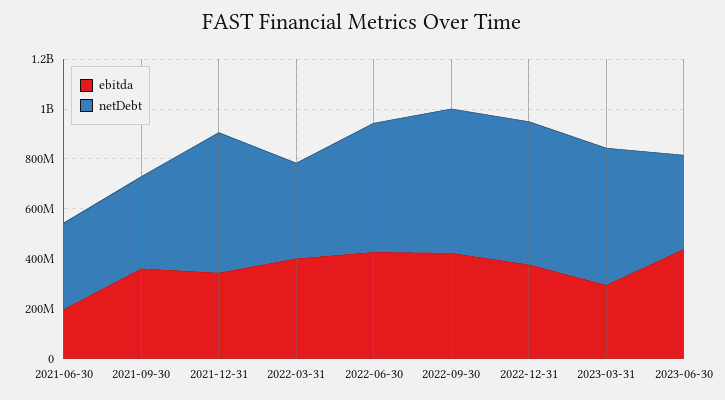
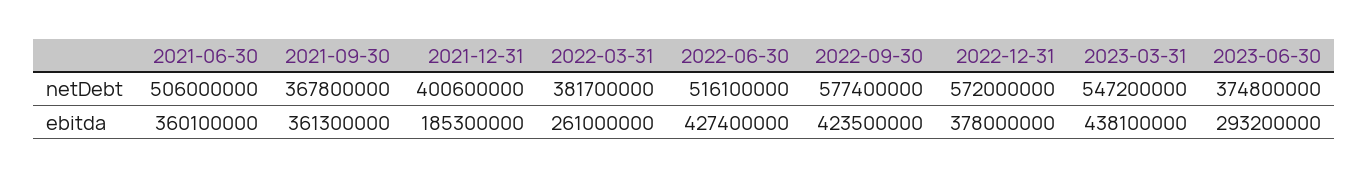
ebitda, 2021-06-30: 200000000 -> 360100000
netDebt, 2021-06-30: 350000000 -> 506000000
ebitda, 2021-12-31: 350000000 -> 185300000
netDebt, 2021-12-31: 550000000 -> 400600000
ebitda, 2022-03-31: 400000000 -> 261000000
ebitda, 2023-03-31: 300000000 -> 438100000
ebitda, 2023-06-30: 450000000 -> 293200000

